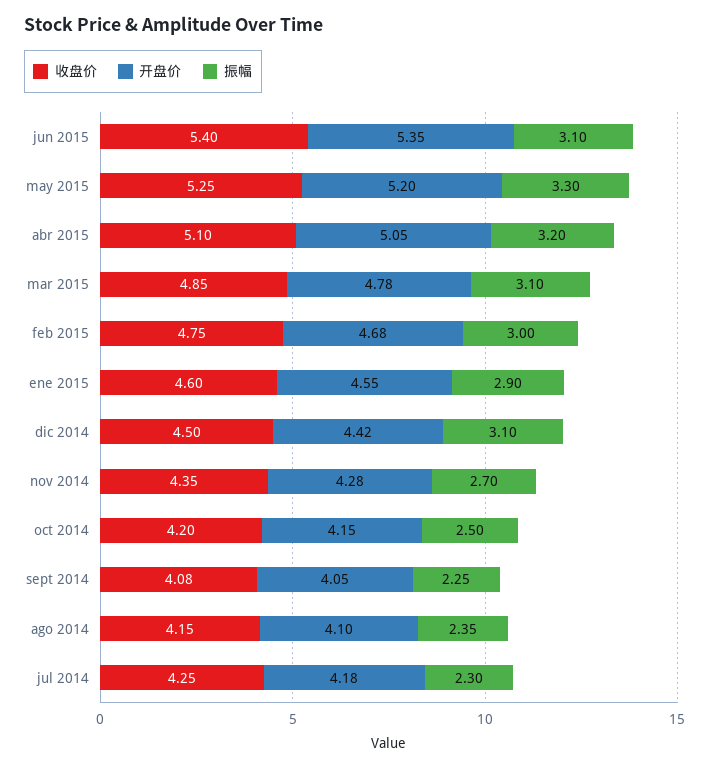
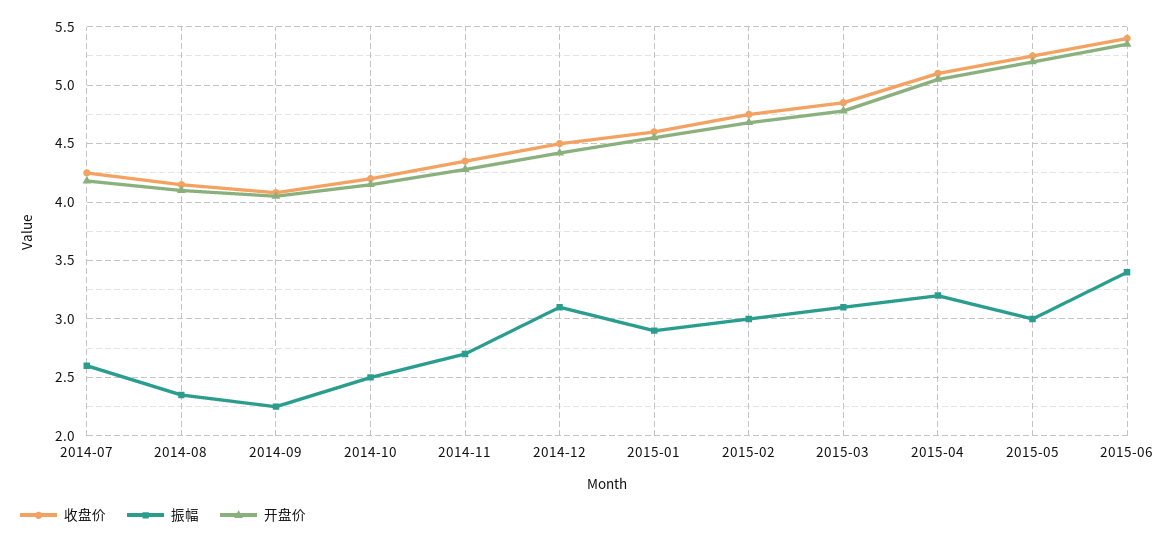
振幅, jun 2015: 3.1 -> 3.4
振幅, may 2015: 3.3 -> 3
振幅, jul 2014: 2.3 -> 2.6

